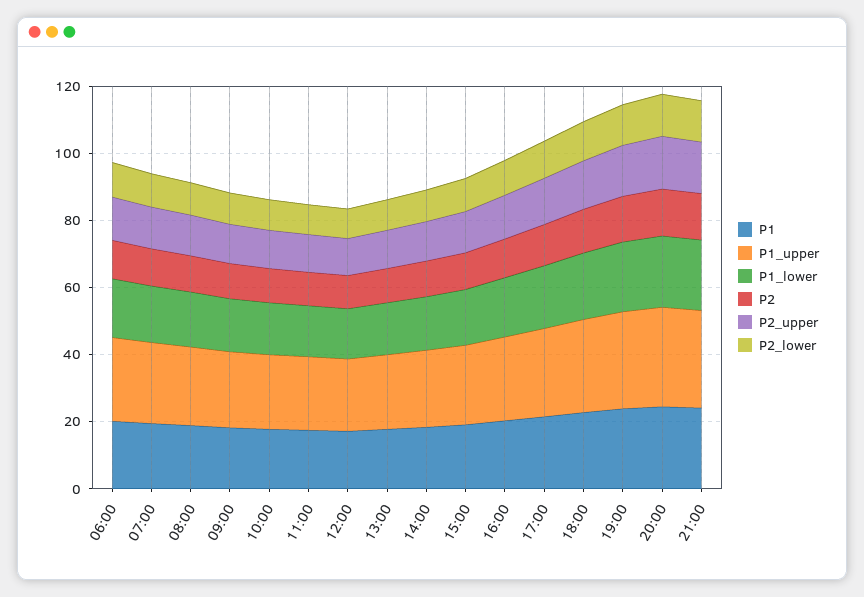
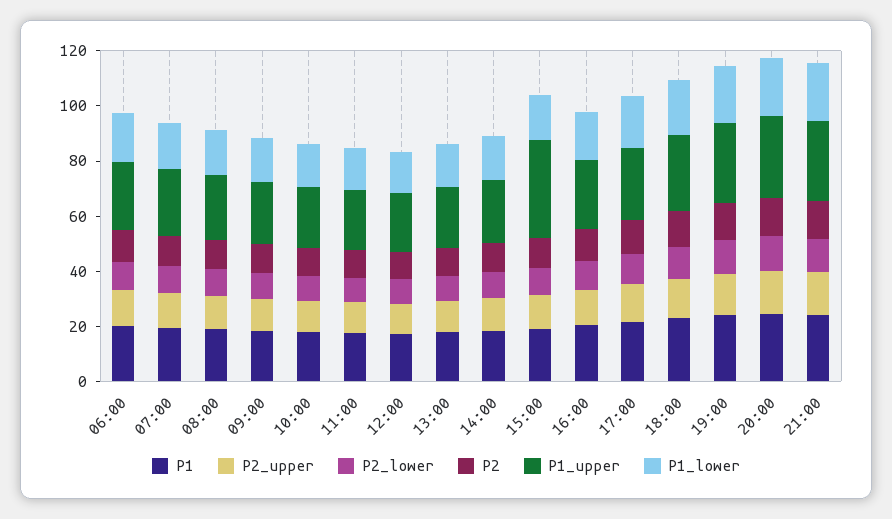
P1_upper, 15:00: 25 -> 35

